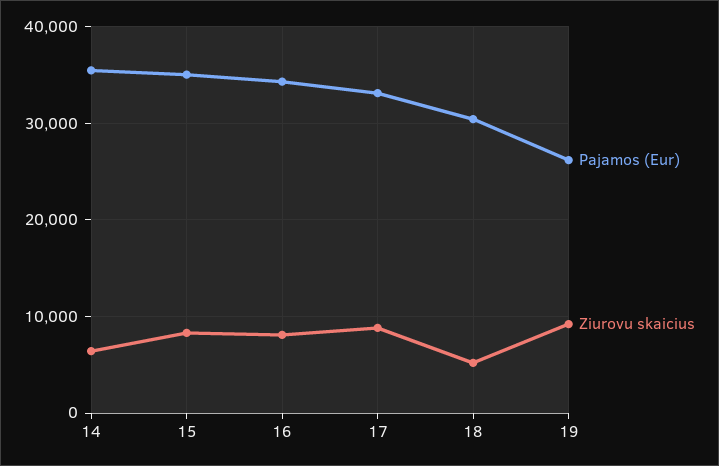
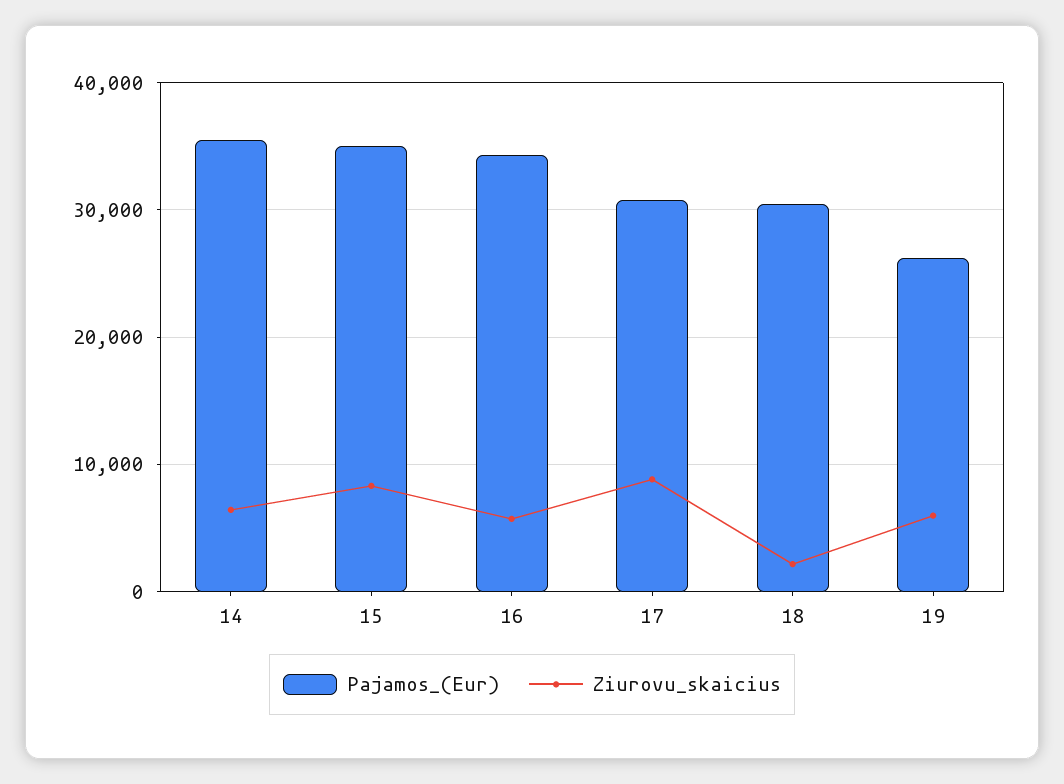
Ziurovu skaicius, 16: 8000 -> 6000
Pajamos (Eur), 17: 33000 -> 31000
Ziurovu skaicius, 18: 5000 -> 2000
Ziurovu skaicius, 19: 9000 -> 6000

